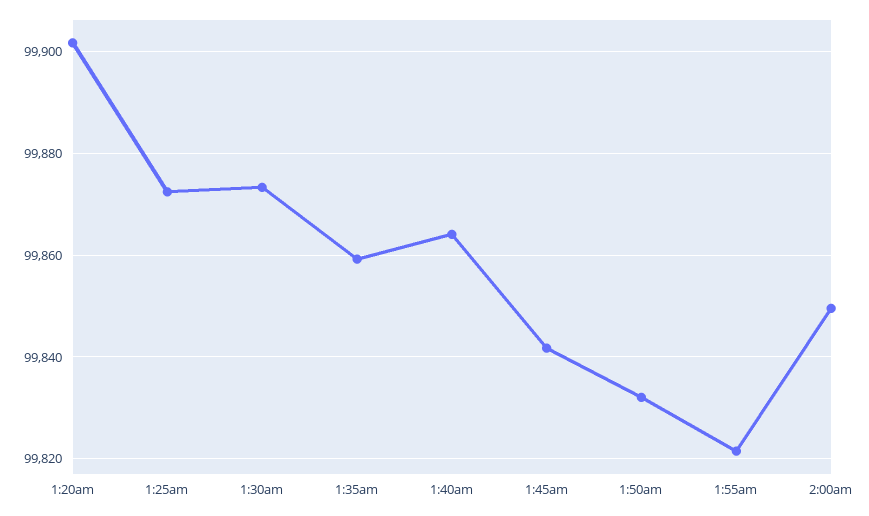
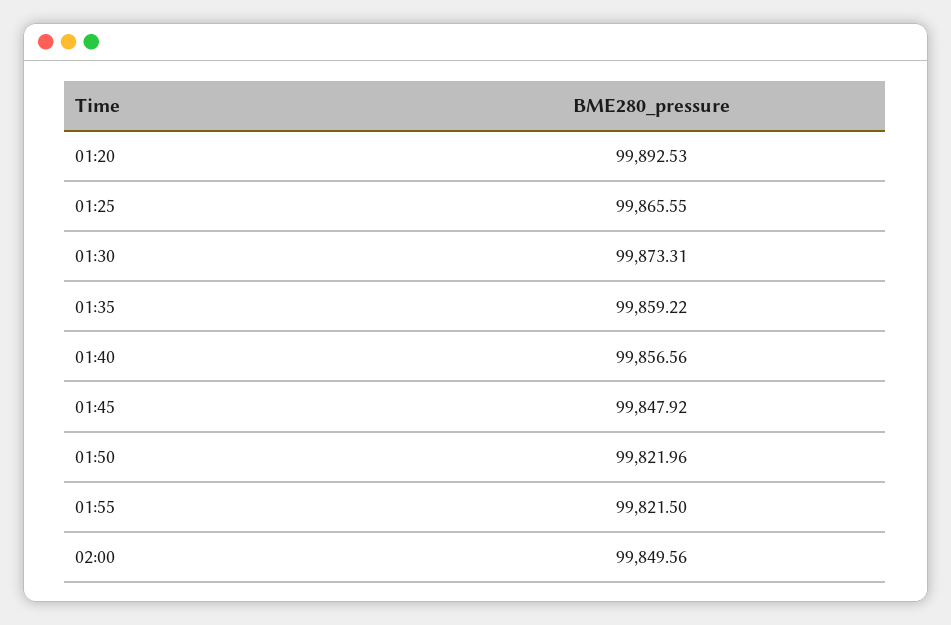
1:20am: 99902 -> 99892.53
1:25am: 99872 -> 99865.55
1:40am: 99864 -> 99856.56
1:45am: 99842 -> 99847.92
1:50am: 99832 -> 99821.96

